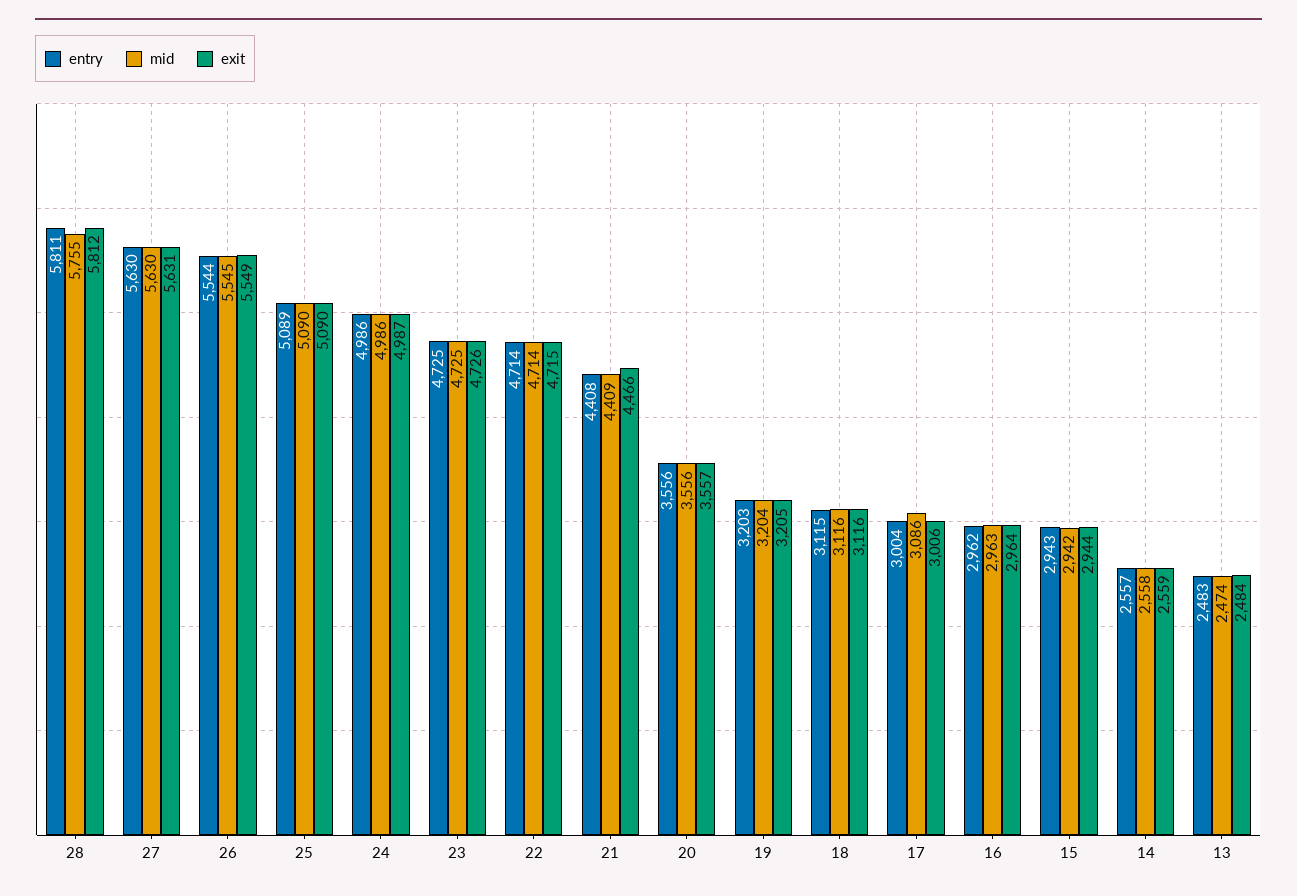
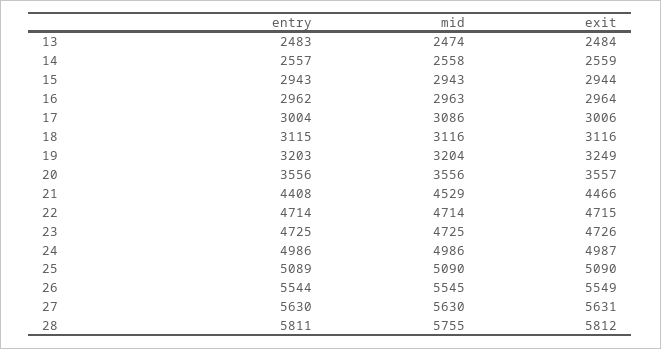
mid, 21: 4409 -> 4529
exit, 19: 3205 -> 3249
mid, 15: 2942 -> 2943

